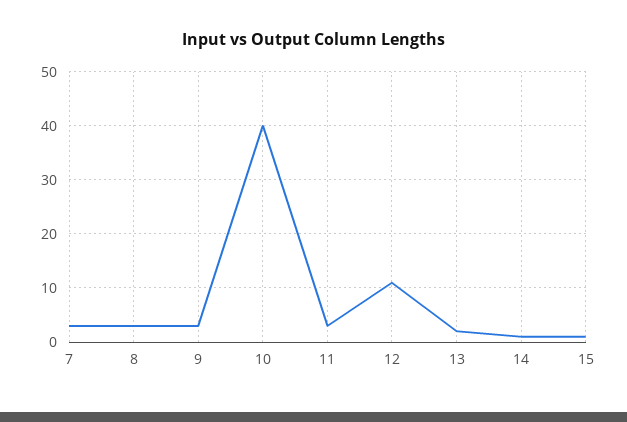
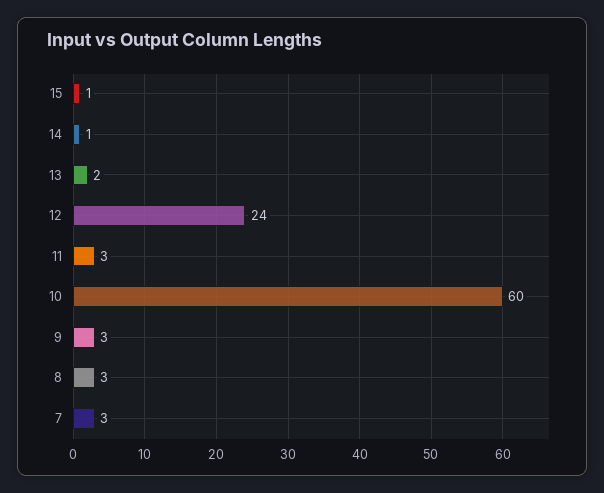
10: 40 -> 60
12: 10 -> 24

